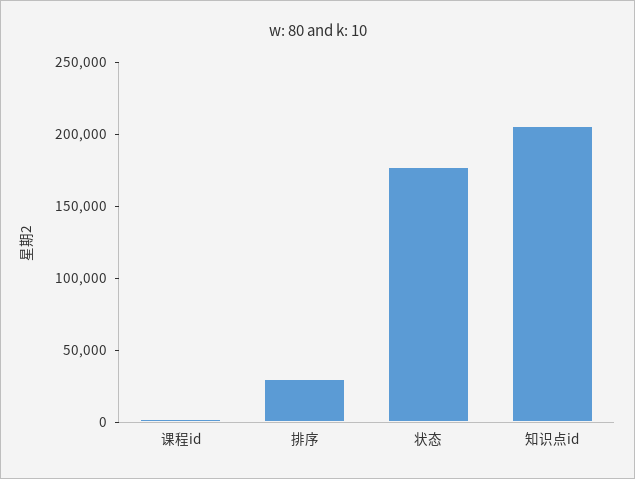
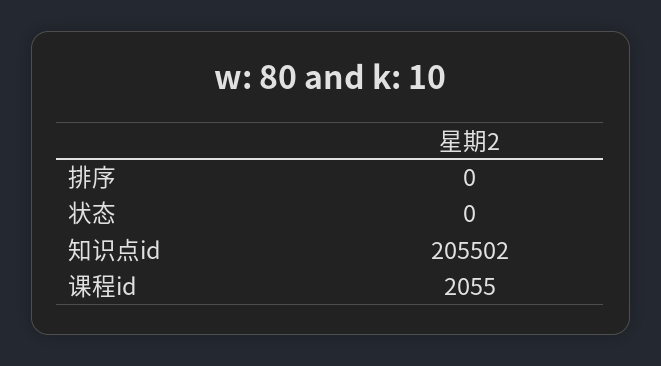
排序: 30000 -> 0
状态: 180000 -> 0

